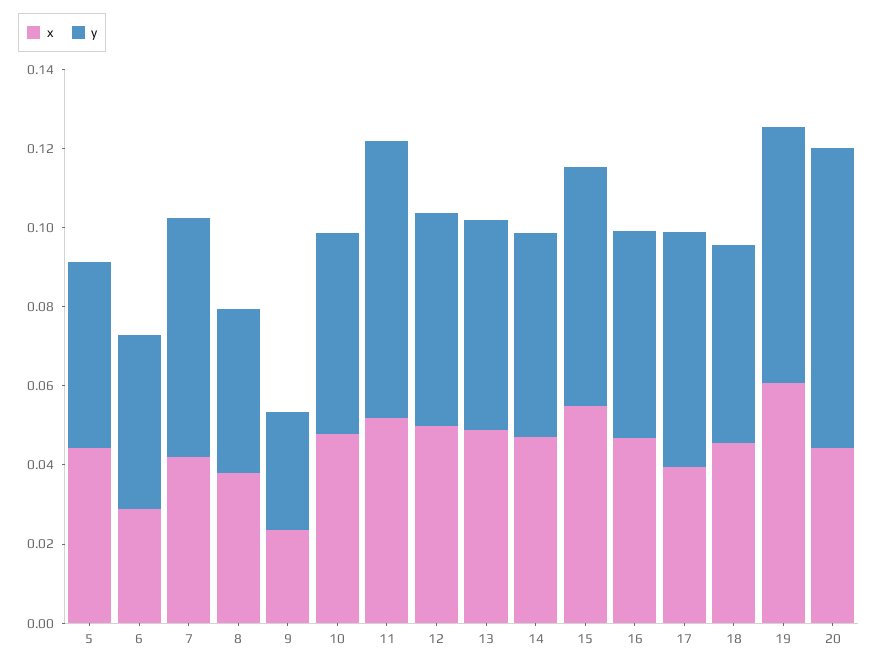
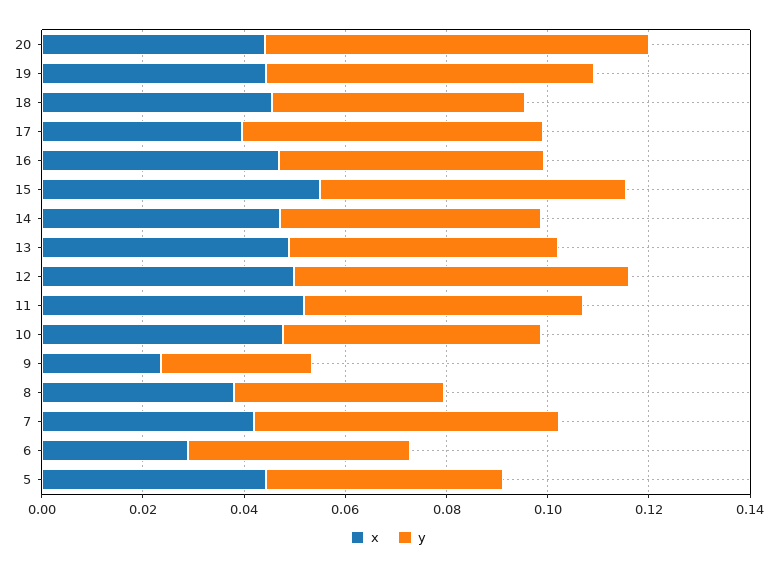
y, 11: 0.07 -> 0.055
y, 12: 0.055 -> 0.065
x, 19: 0.06 -> 0.045

